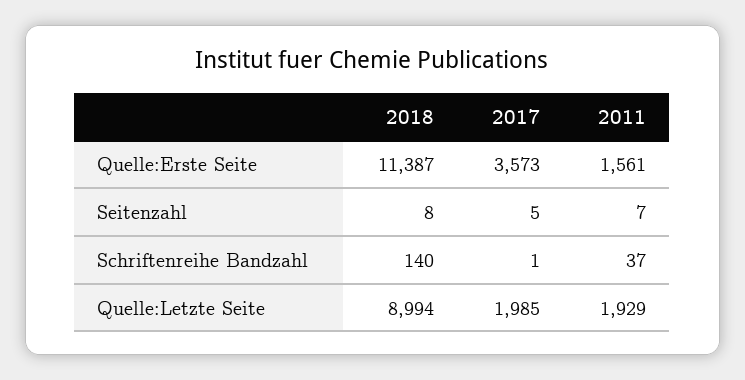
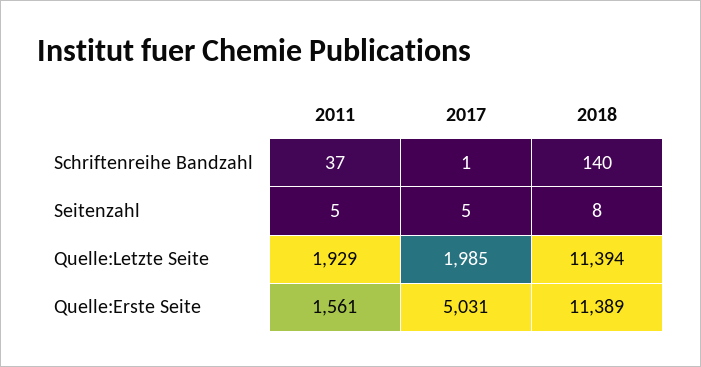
2018, Quelle:Erste Seite: 11387 -> 11389
2017, Quelle:Erste Seite: 3573 -> 5031
2011, Seitenzahl: 7 -> 5
2018, Quelle:Letzte Seite: 8994 -> 11394

